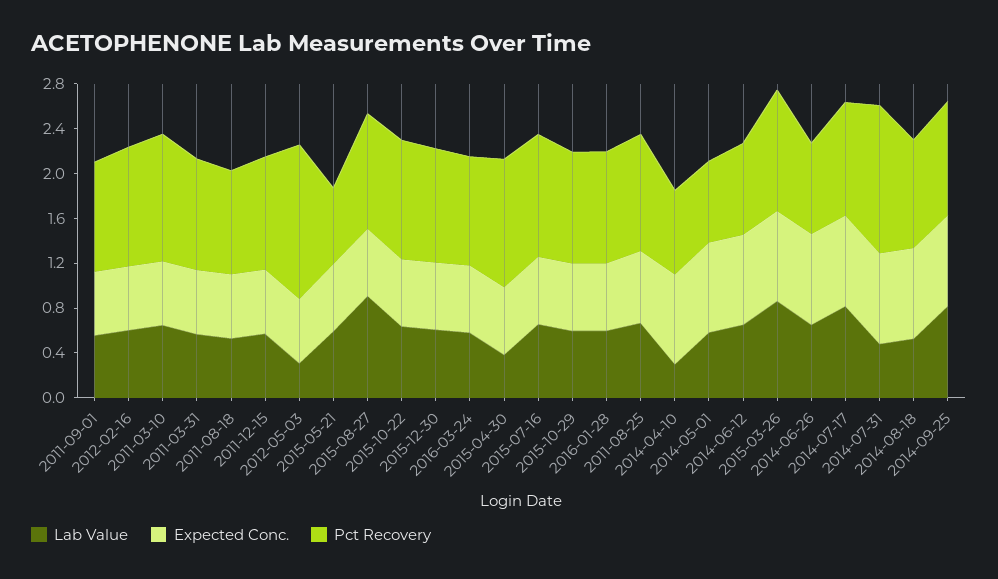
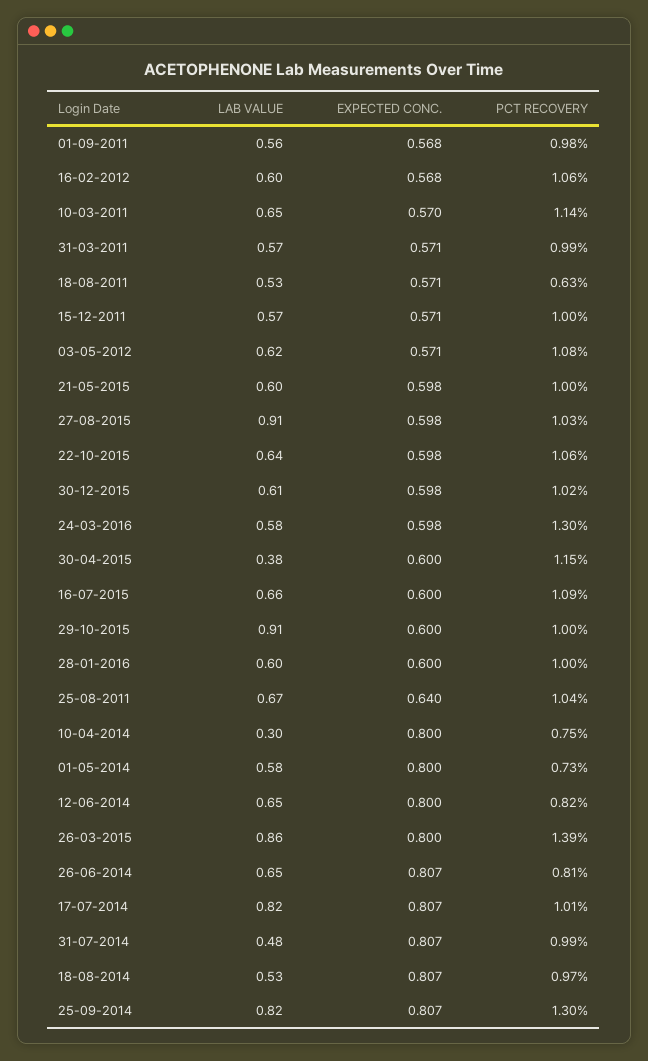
Pct Recovery, 2011-08-18: 0.9 -> 0.63
Lab Value, 2012-05-03: 0.3 -> 0.62
Pct Recovery, 2012-05-03: 1.4 -> 1.08
Pct Recovery, 2015-05-21: 0.7 -> 1
Pct Recovery, 2016-03-24: 1 -> 1.3
Lab Value, 2015-10-29: 0.6 -> 0.91
Pct Recovery, 2015-03-26: 1.1 -> 1.39
Pct Recovery, 2014-07-31: 1.3 -> 0.99
Pct Recovery, 2014-09-25: 1 -> 1.3

